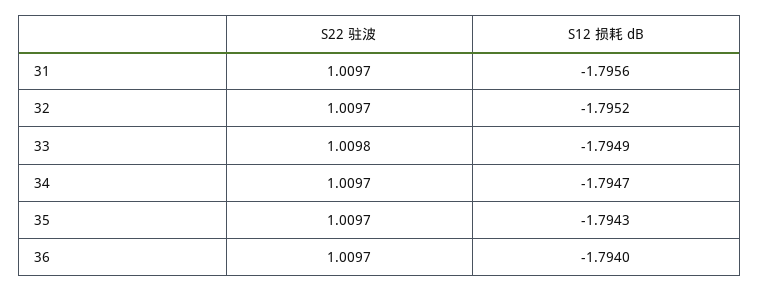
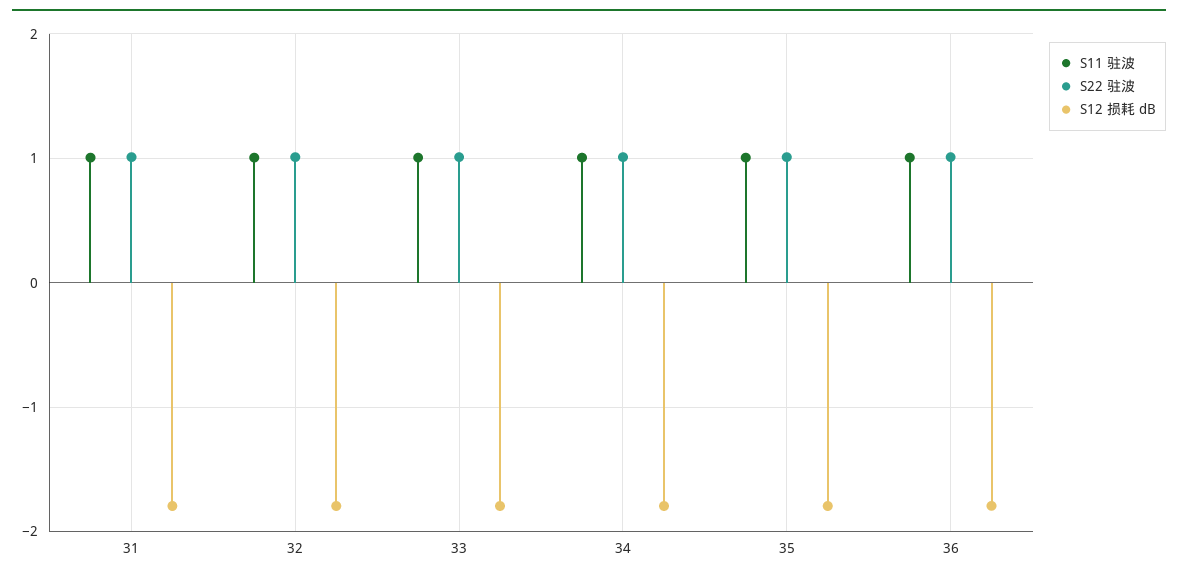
S11 驻波, 31: none -> 1
S11 驻波, 32: none -> 1
S11 驻波, 33: none -> 1
S11 驻波, 34: none -> 1
S11 驻波, 35: none -> 1
S11 驻波, 36: none -> 1

